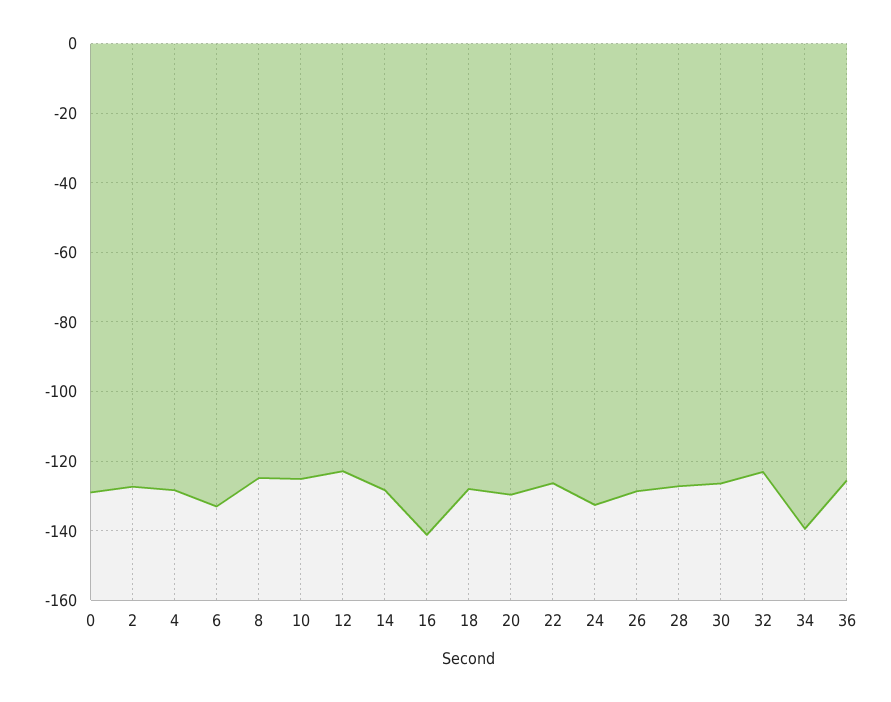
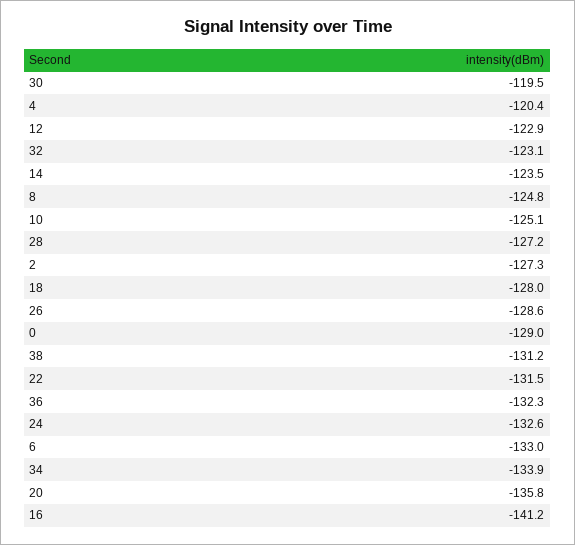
4: -128 -> -120.4
14: -128 -> -123.5
20: -130 -> -135.8
22: -126 -> -131.5
30: -126 -> -119.5
34: -140 -> -133.9
36: -126 -> -132.3
38: none -> -131.2

